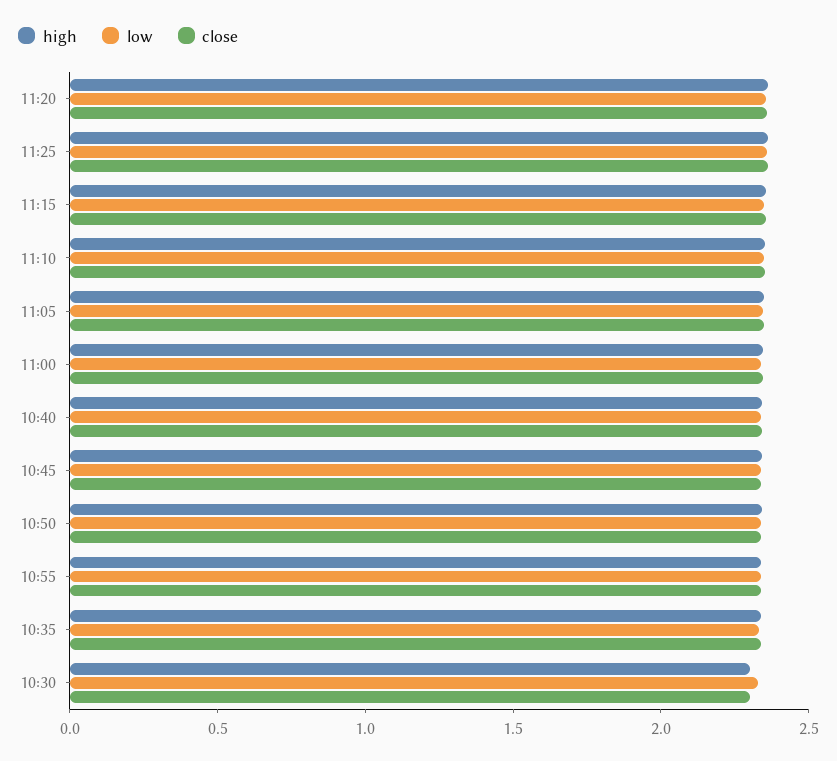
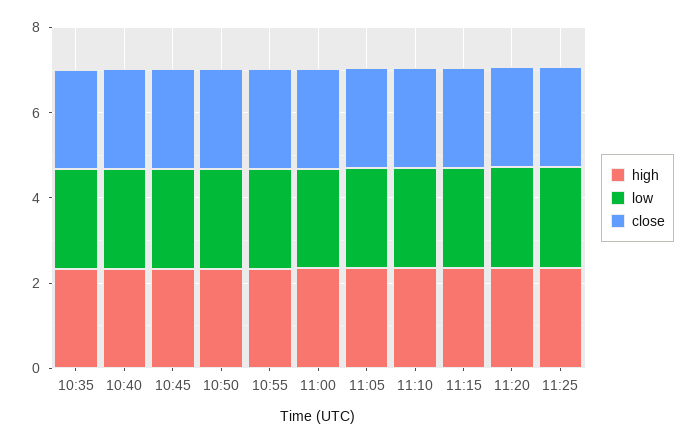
high, 10:30: 2.3 -> none
low, 10:30: 2.3 -> none
close, 10:30: 2.3 -> none

